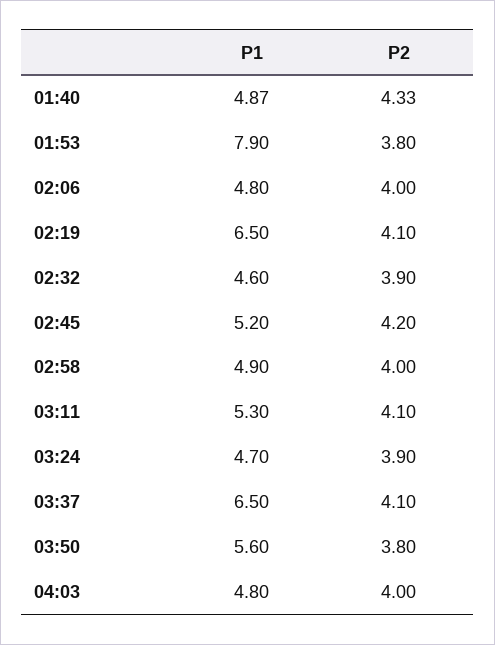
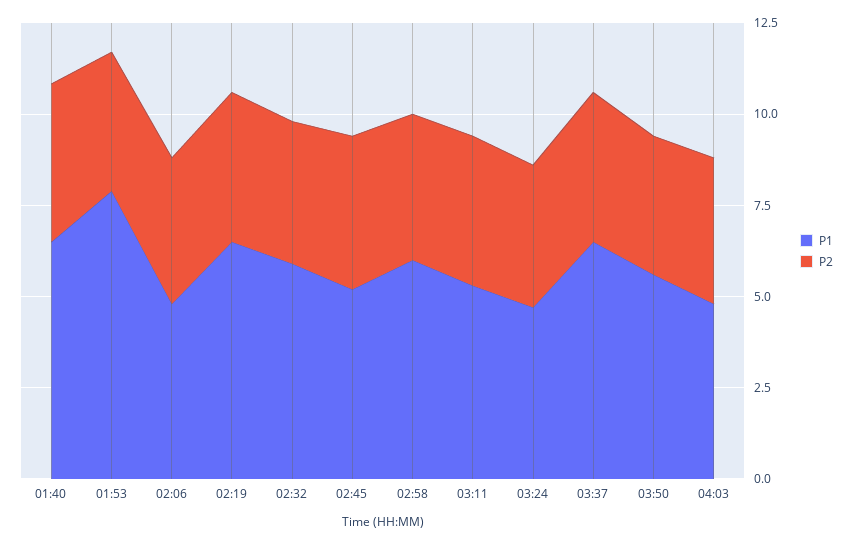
P1, 01:40: 4.87 -> 6.5
P1, 02:32: 4.6 -> 6
P1, 02:58: 4.9 -> 6

